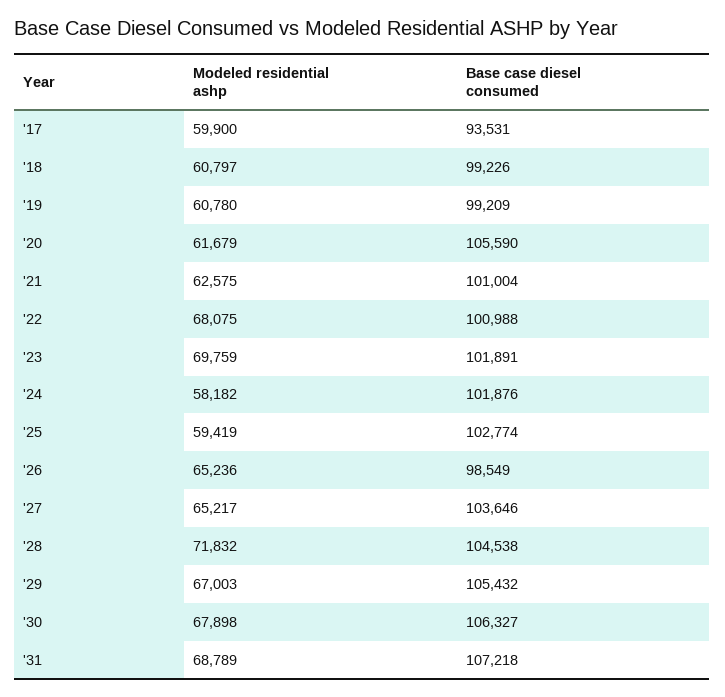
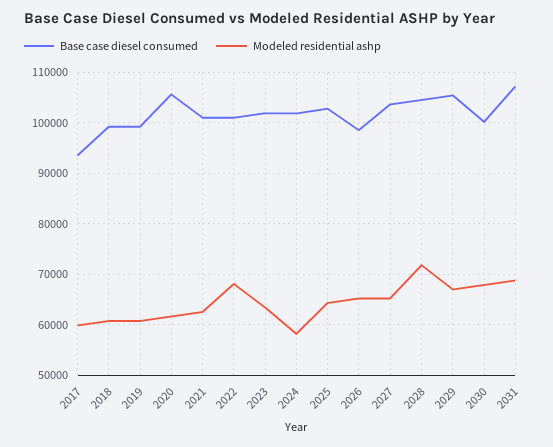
Modeled residential ashp, '23: 69759 -> 64000
Modeled residential ashp, '25: 59419 -> 64000
Base case diesel consumed, '30: 106327 -> 100000

